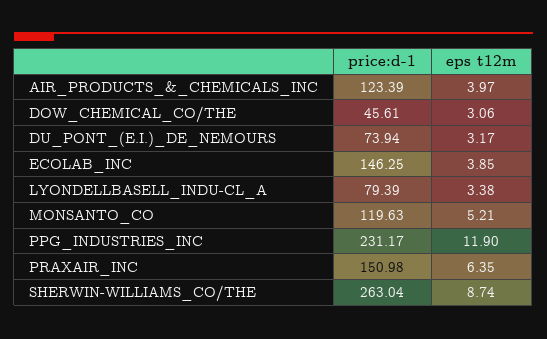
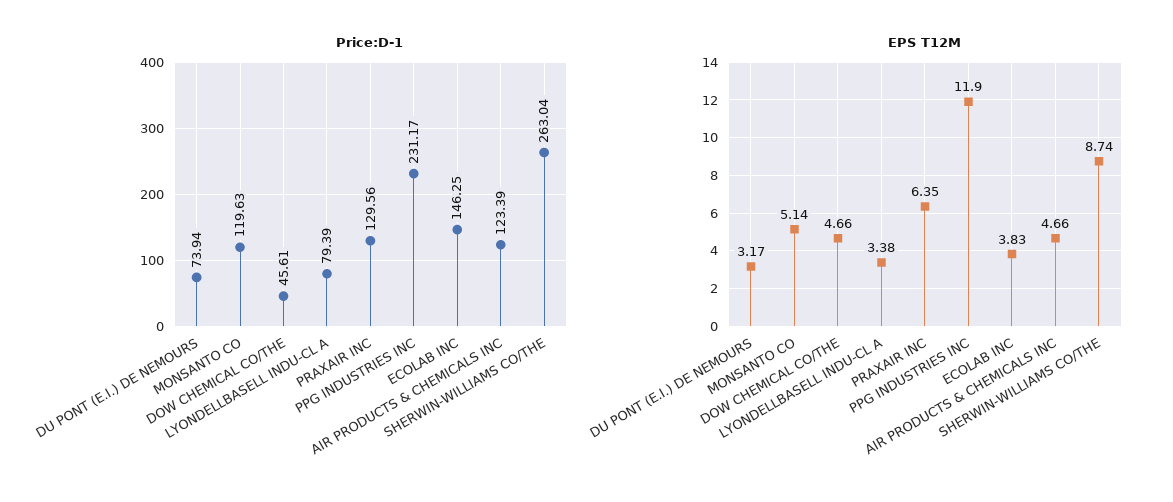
eps t12m, AIR_PRODUCTS_&_CHEMICALS_INC: 3.97 -> 4.66
eps t12m, DOW_CHEMICAL_CO/THE: 3.06 -> 4.66
eps t12m, ECOLAB_INC: 3.85 -> 3.83
eps t12m, MONSANTO_CO: 5.21 -> 5.14
price:d-1, PRAXAIR_INC: 150.98 -> 129.56

